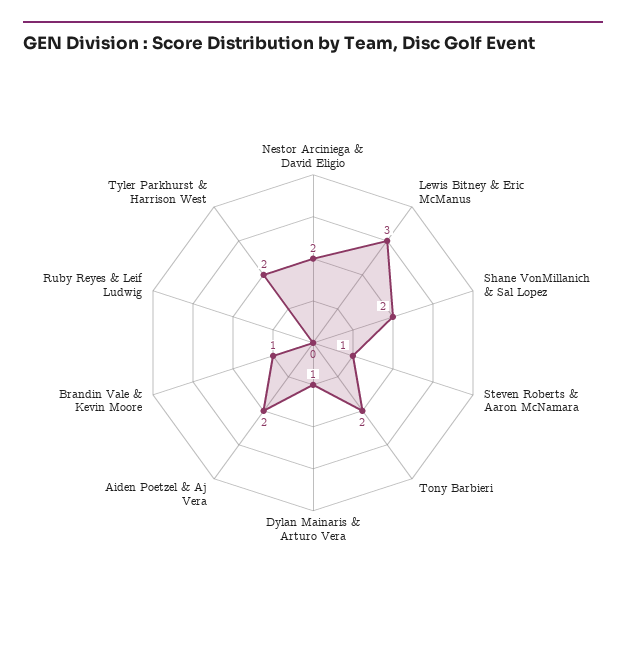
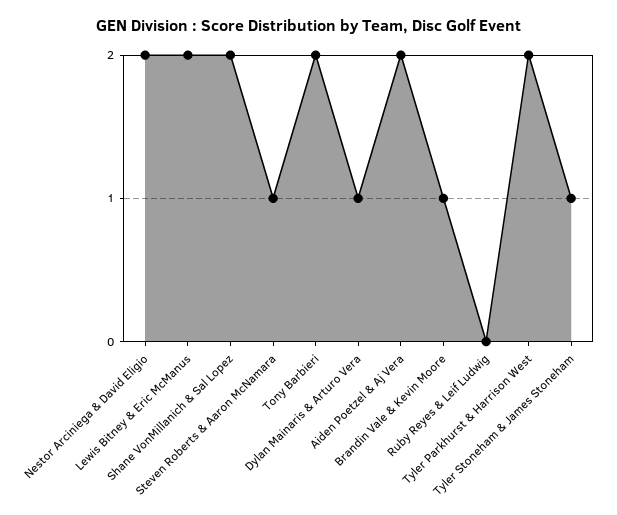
Lewis Bitney & Eric McManus: 3 -> 2
Tyler Stoneham & James Stoneham: none -> 1

